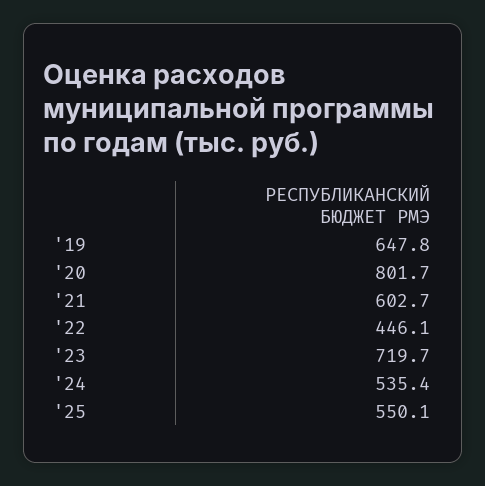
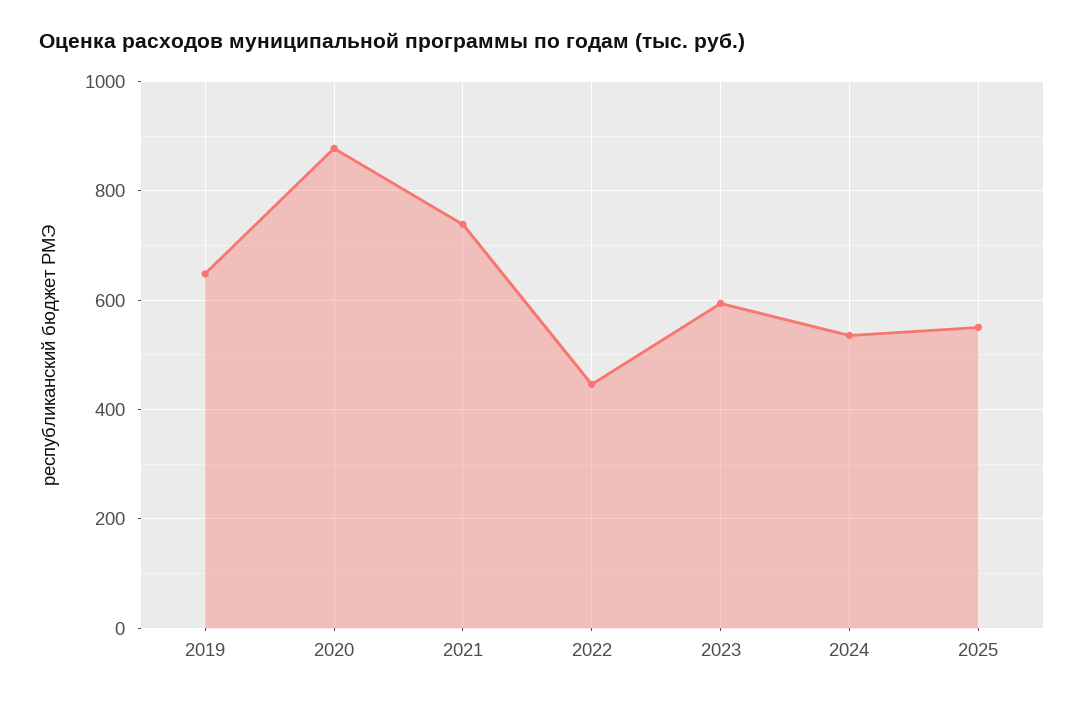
'20: 801.7 -> 880
'21: 602.7 -> 740
'23: 719.7 -> 600

